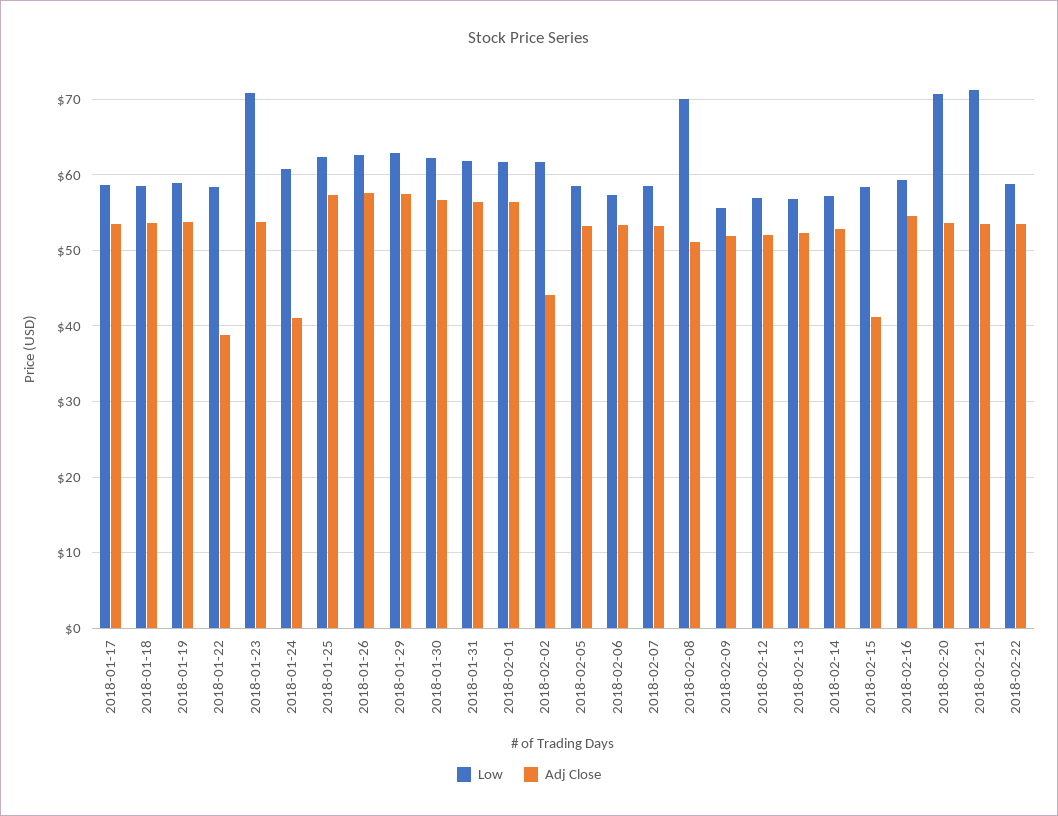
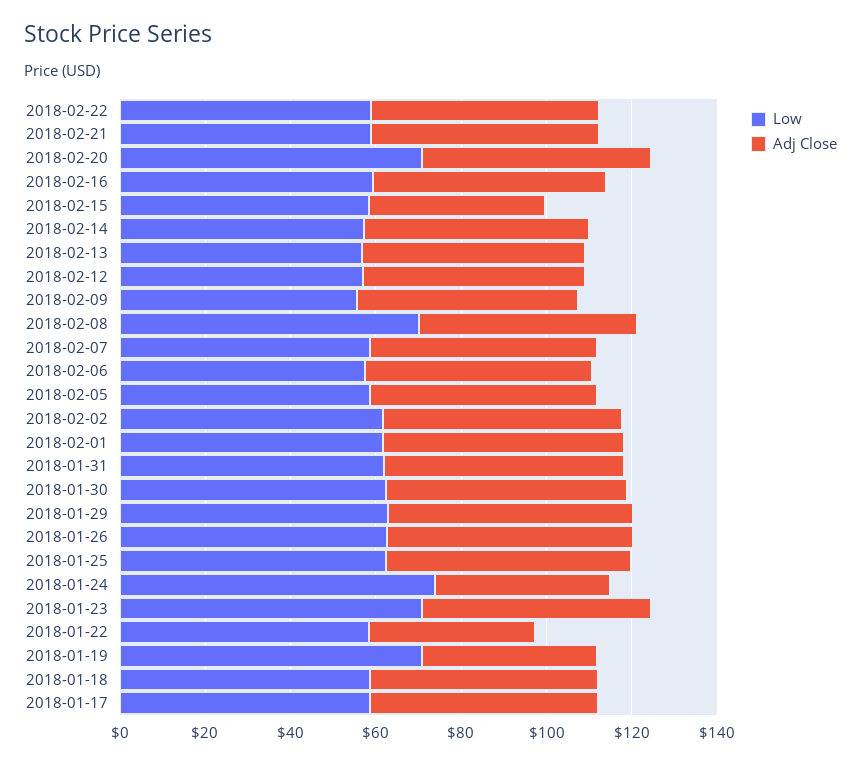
Low, 2018-01-19: 59 -> 70
Adj Close, 2018-01-19: 54 -> 40
Low, 2018-01-24: 61 -> 75
Adj Close, 2018-02-02: 44 -> 55
Low, 2018-02-21: 71 -> 60

